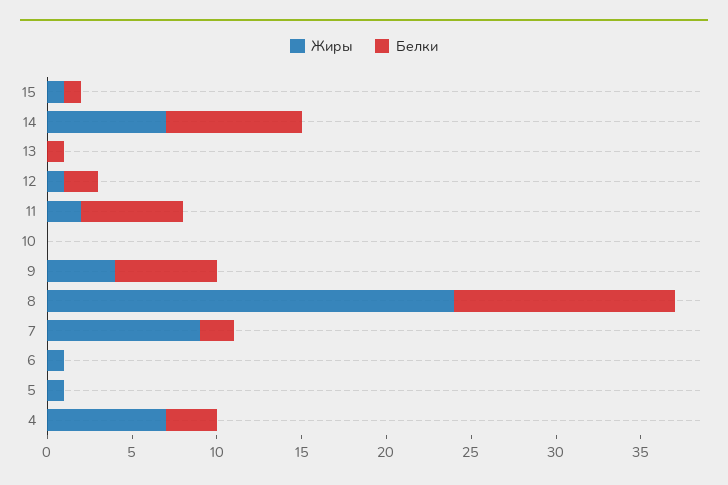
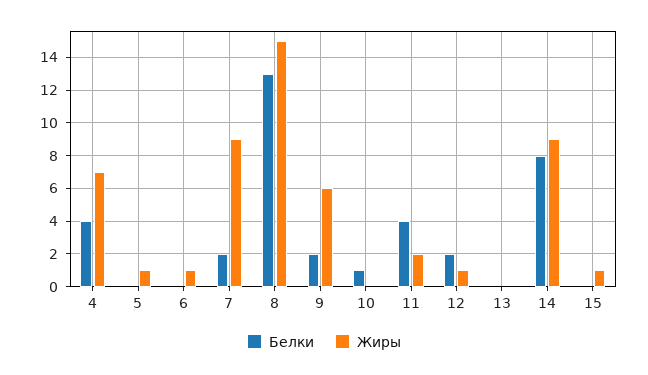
Белки, 15: 1 -> 0
Жиры, 14: 7 -> 9
Белки, 13: 1 -> 0
Белки, 11: 6 -> 4
Белки, 10: 0 -> 1
Жиры, 9: 4 -> 6
Белки, 9: 6 -> 2
Жиры, 8: 24 -> 15
Белки, 4: 3 -> 4

